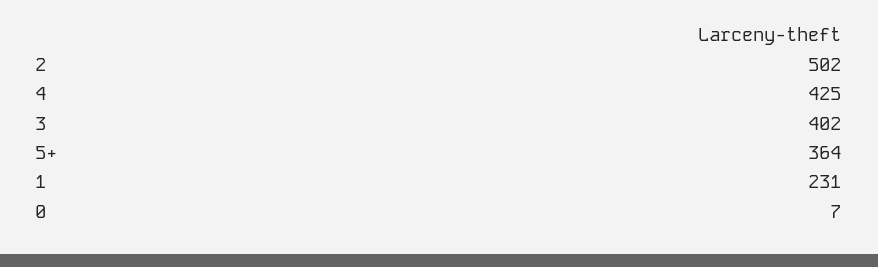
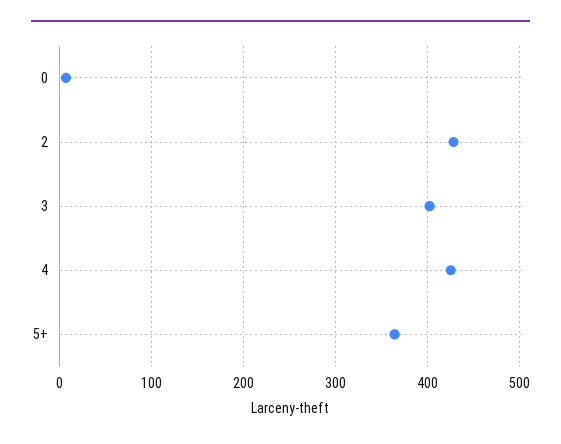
2: 502 -> 430
1: 231 -> none

